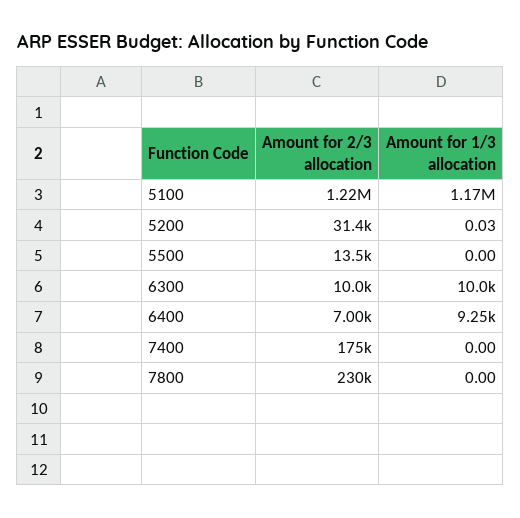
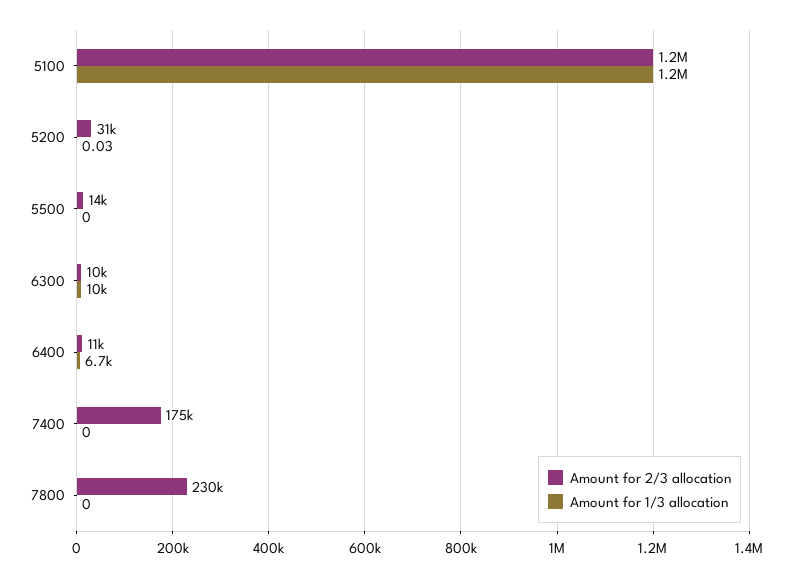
Amount for 2/3 allocation, 6400: 7000 -> 11000
Amount for 1/3 allocation, 6400: 9250 -> 6700

